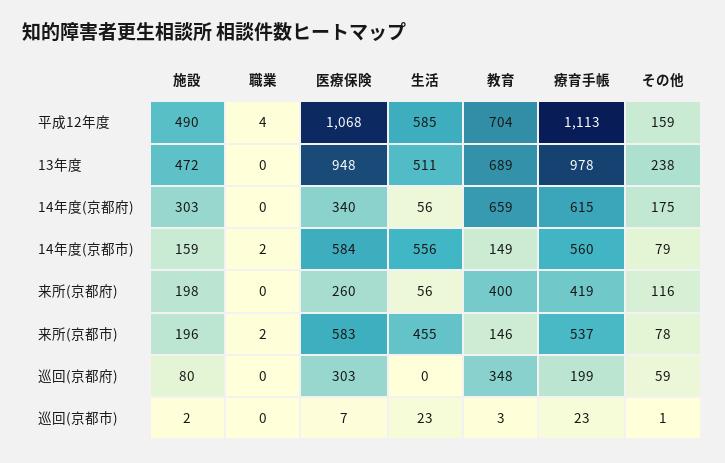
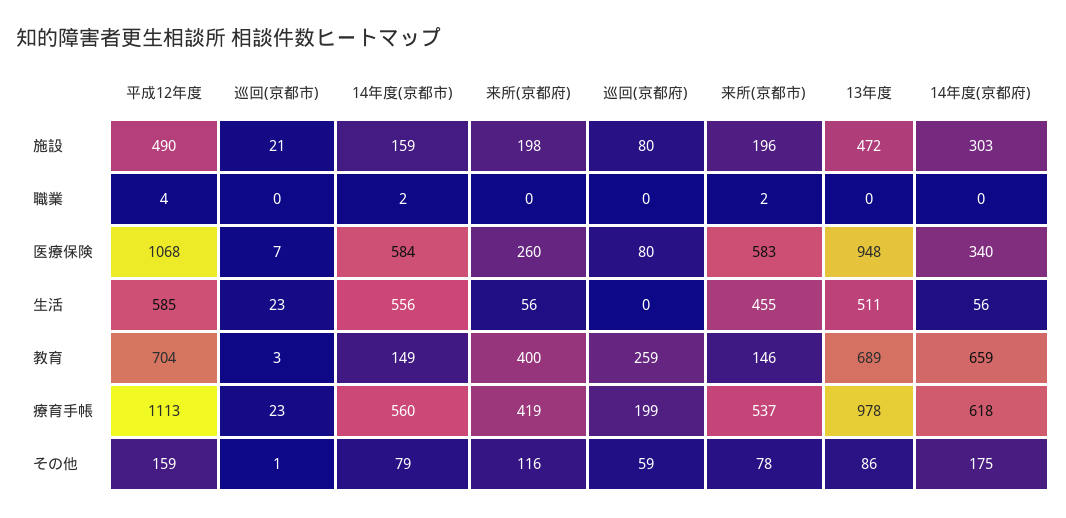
その他, 13年度: 238 -> 86
療育手帳, 14年度(京都府): 615 -> 618
医療保険, 巡回(京都府): 303 -> 80
教育, 巡回(京都府): 348 -> 259
施設, 巡回(京都市): 2 -> 21

